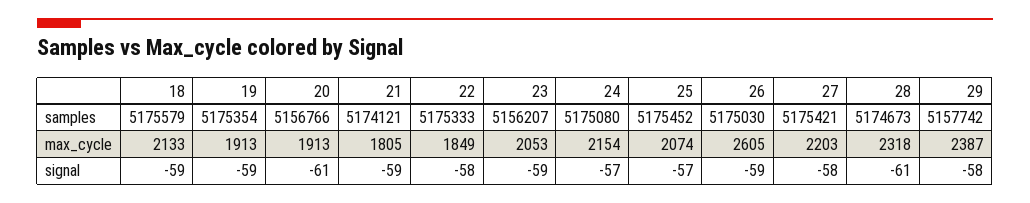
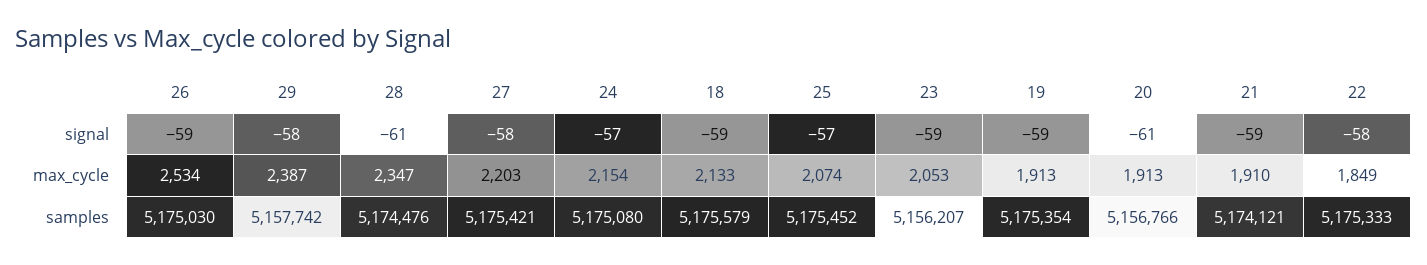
28, samples: 5174673 -> 5174476
21, max_cycle: 1805 -> 1910
26, max_cycle: 2605 -> 2534
28, max_cycle: 2318 -> 2347

